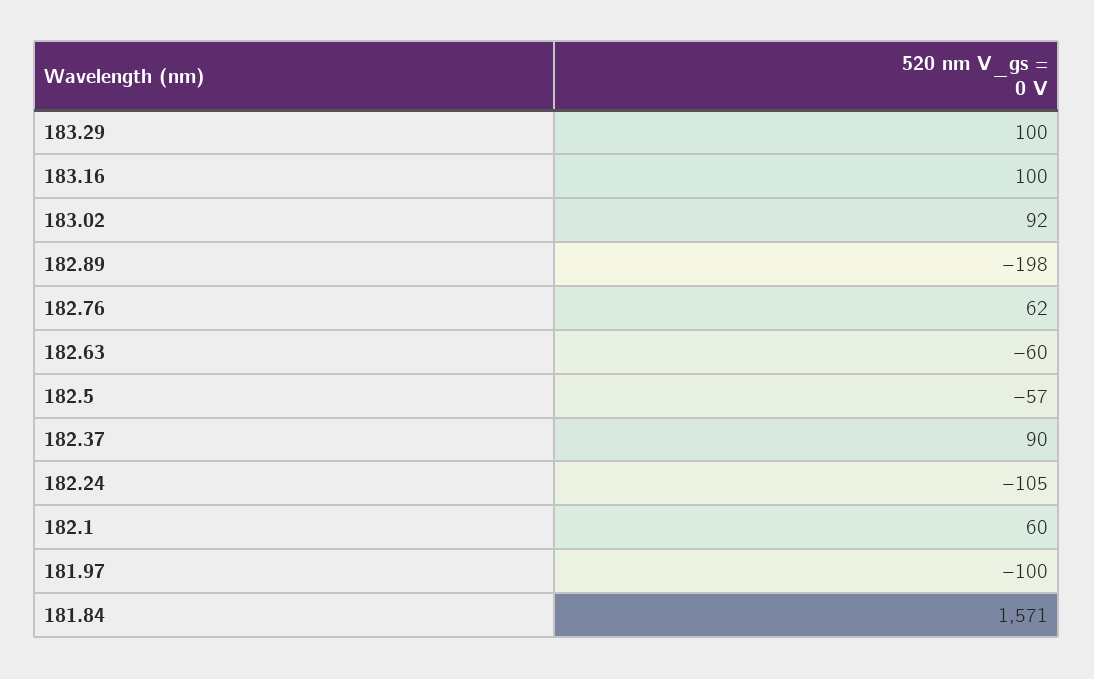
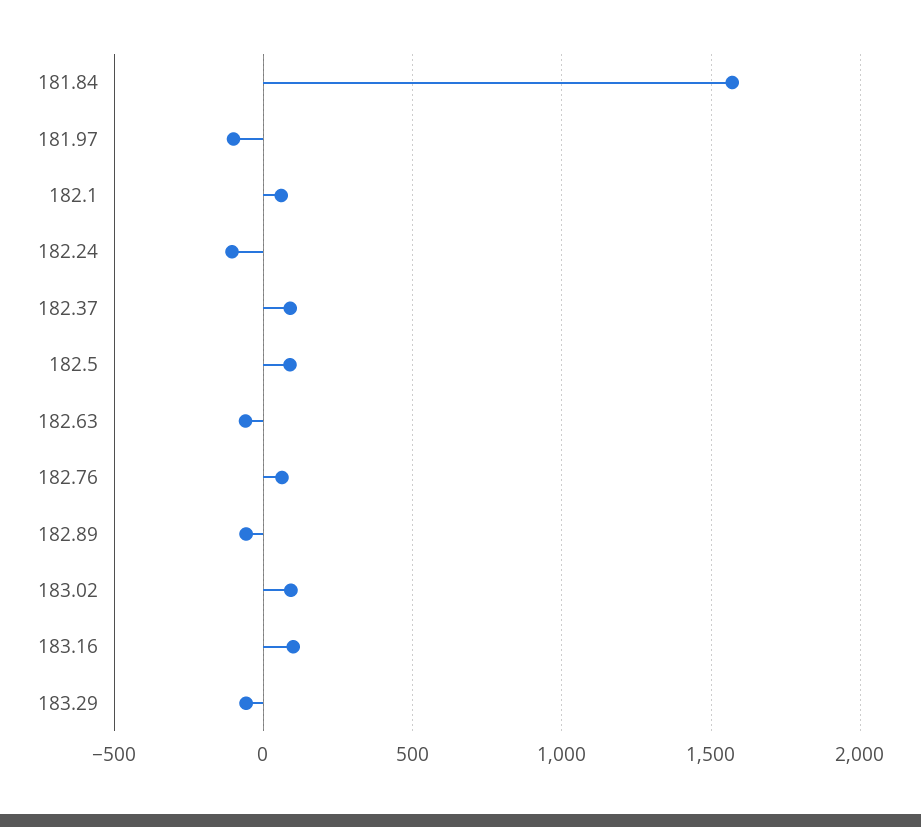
183.29: 100 -> -50
182.89: -198 -> -50
182.5: -57 -> 100

